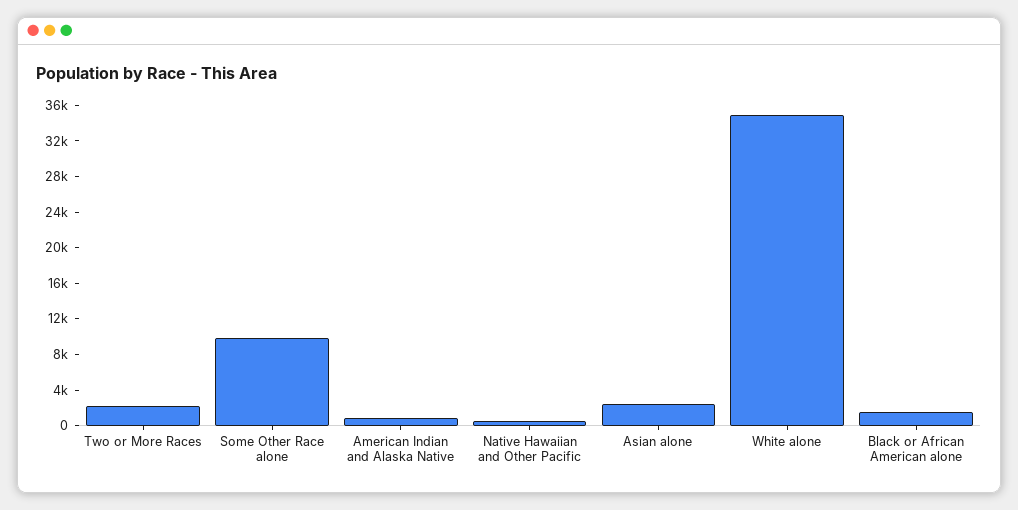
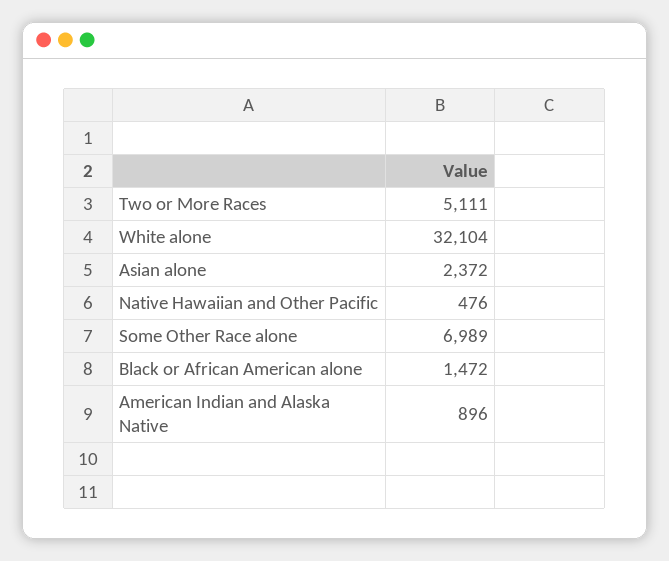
Two or More Races: 2000 -> 5111
Some Other Race alone: 10000 -> 6989
White alone: 35000 -> 32104

